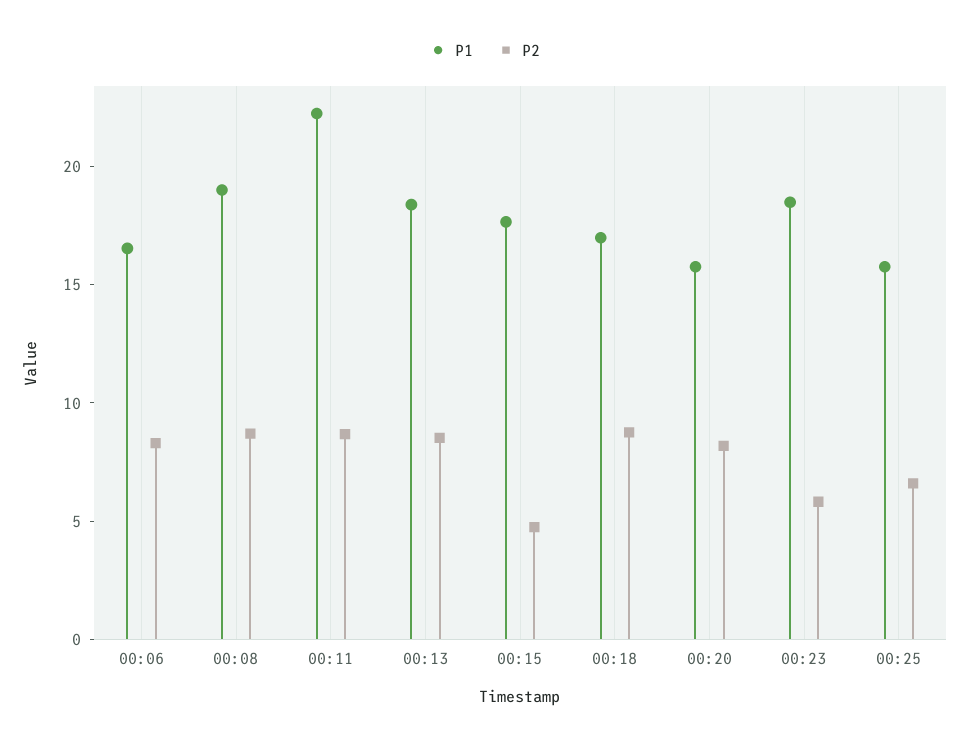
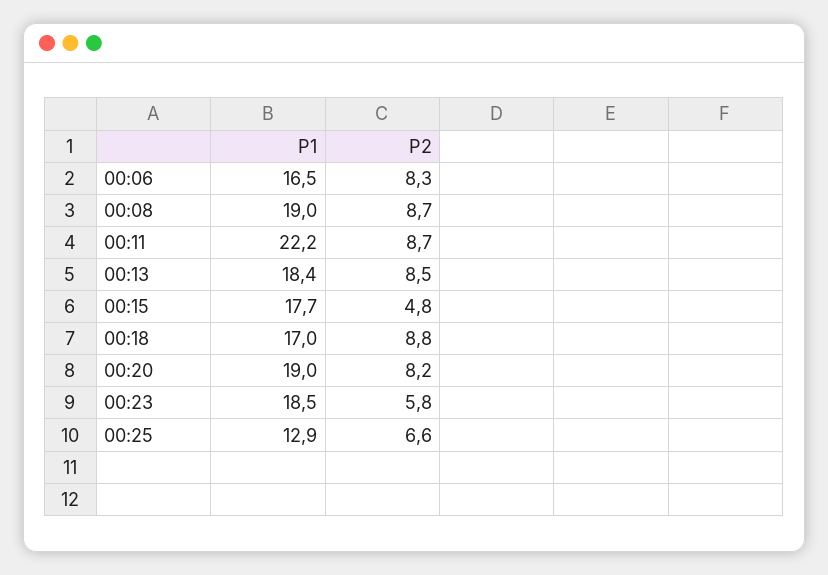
P1, 00:20: 16 -> 19
P1, 00:25: 16 -> 12.9

